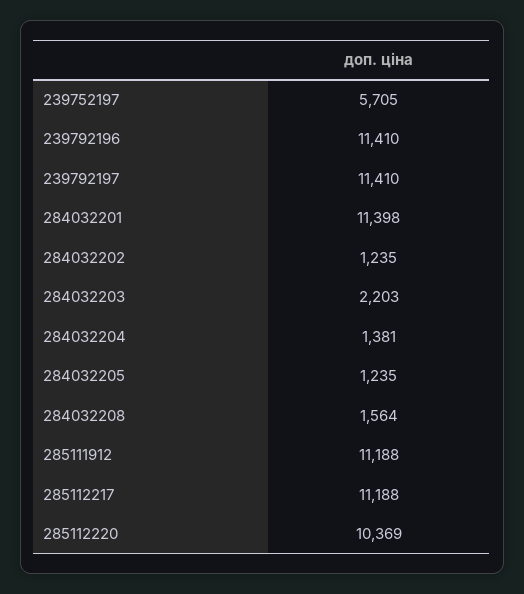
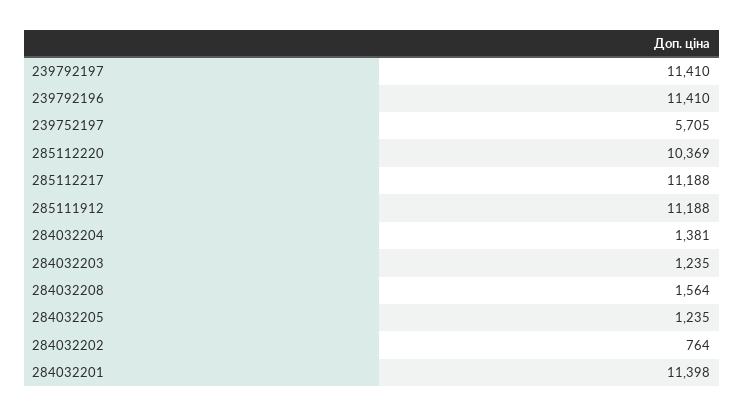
284032202: 1235 -> 764
284032203: 2203 -> 1235

